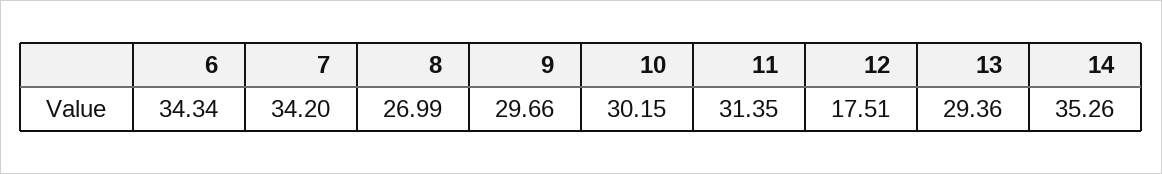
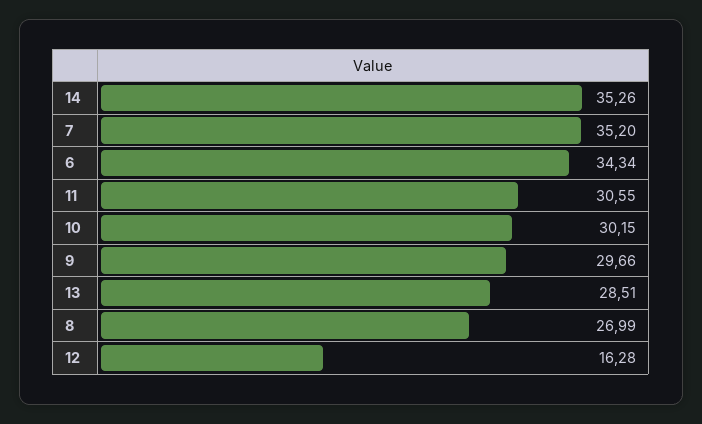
7: 34.2 -> 35.2
11: 31.35 -> 30.55
12: 17.51 -> 16.28
13: 29.36 -> 28.51

